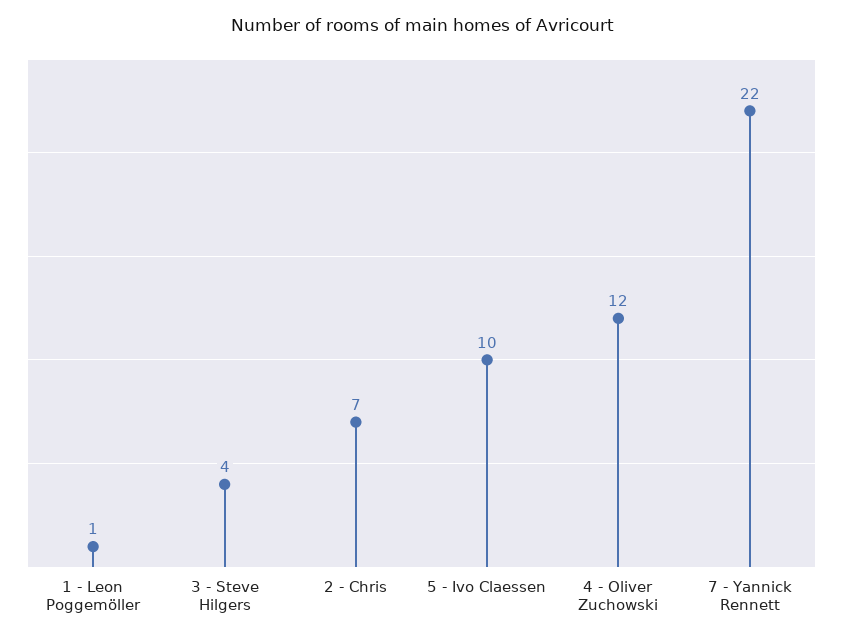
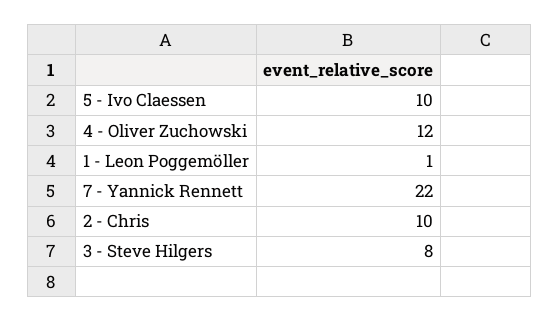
3 - Steve Hilgers: 4 -> 8
2 - Chris: 7 -> 10

